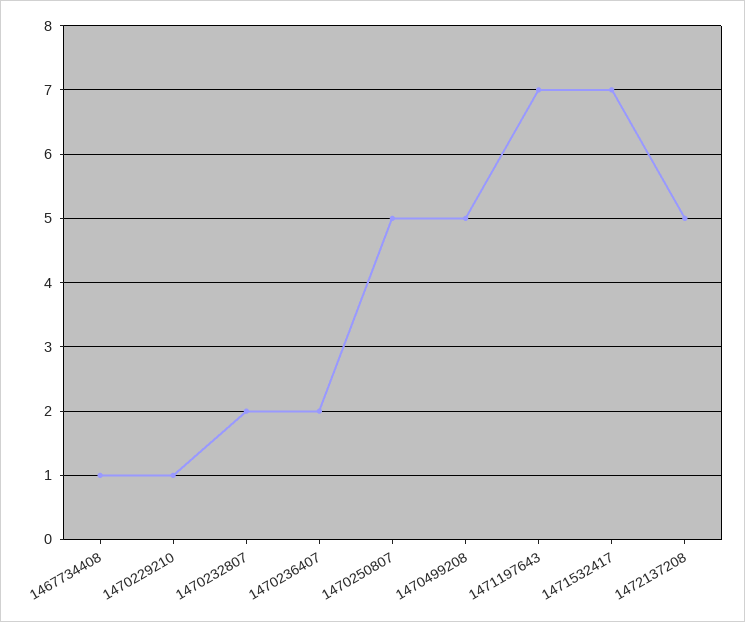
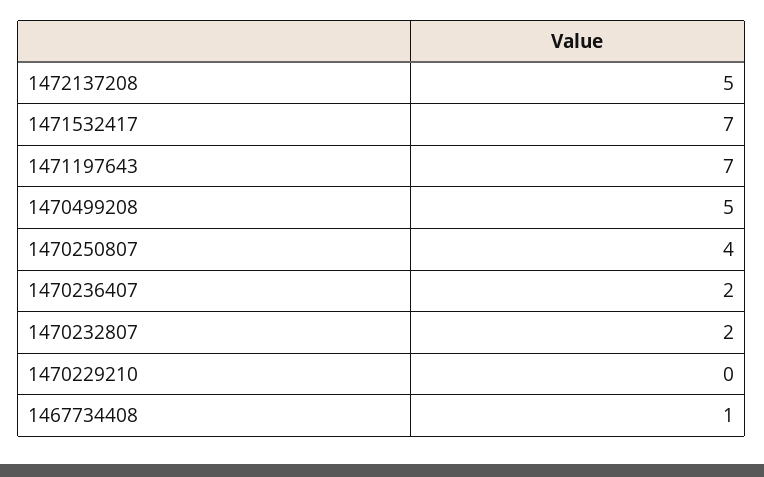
1470229210: 1 -> 0
1470250807: 5 -> 4

